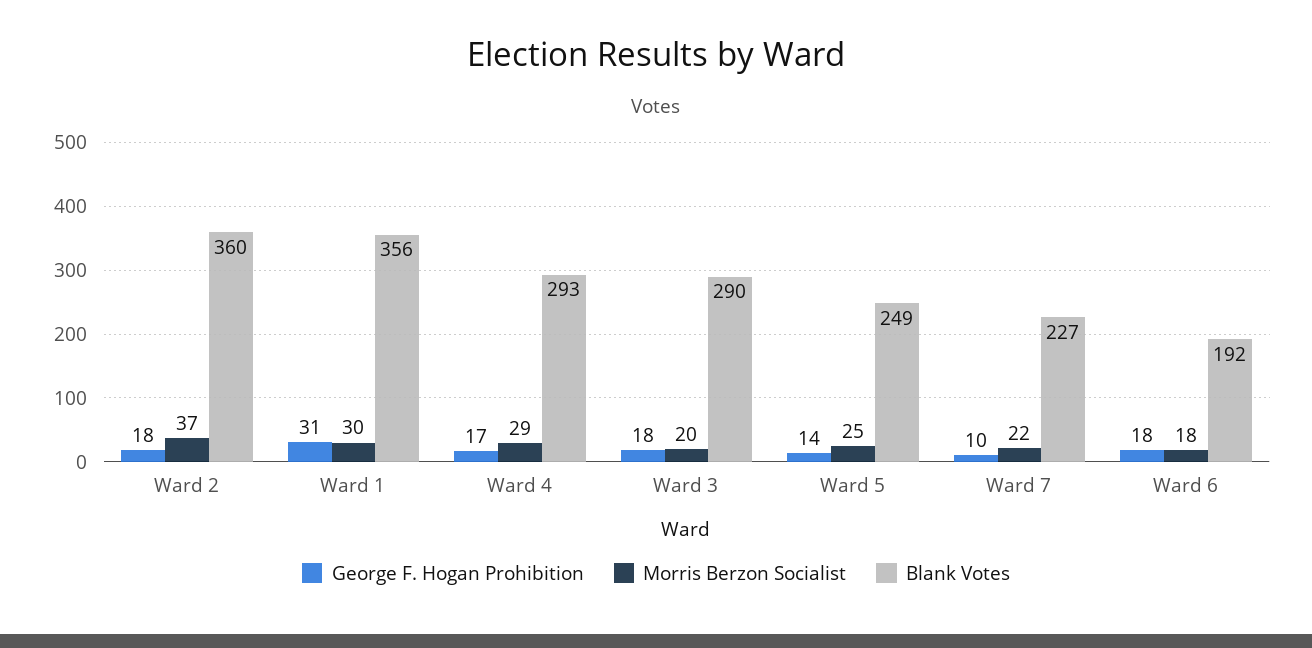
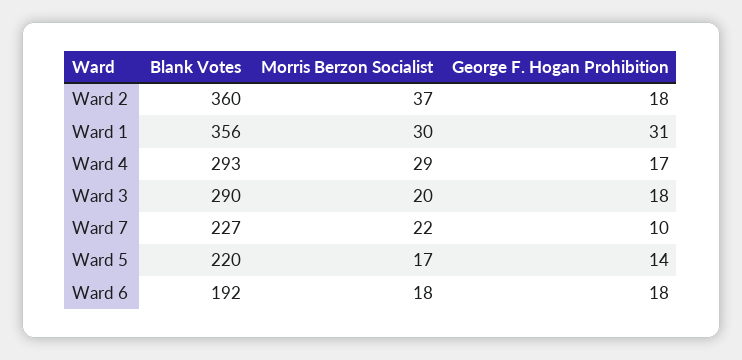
Morris Berzon Socialist, Ward 5: 25 -> 17
Blank Votes, Ward 5: 249 -> 220

